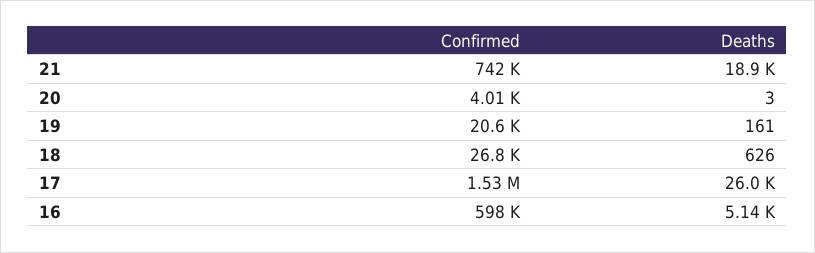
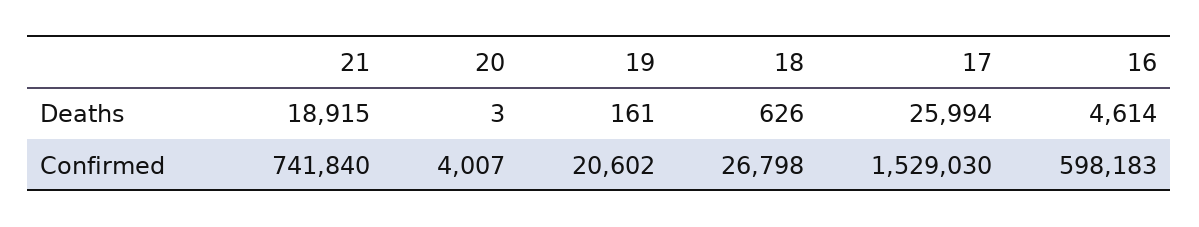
Deaths, 16: 5140 -> 4614

